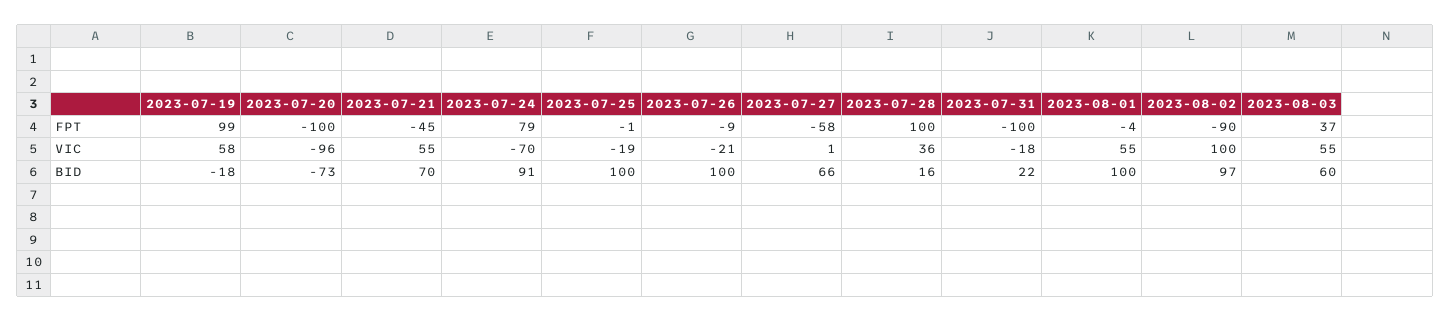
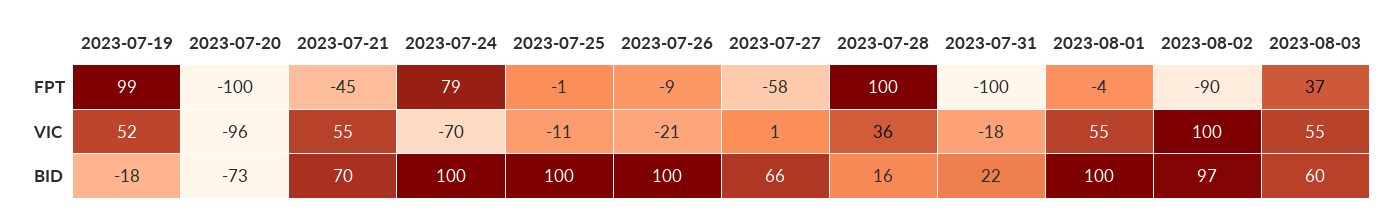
2023-07-19, VIC: 58 -> 52
2023-07-25, VIC: -19 -> -11
2023-07-24, BID: 91 -> 100

